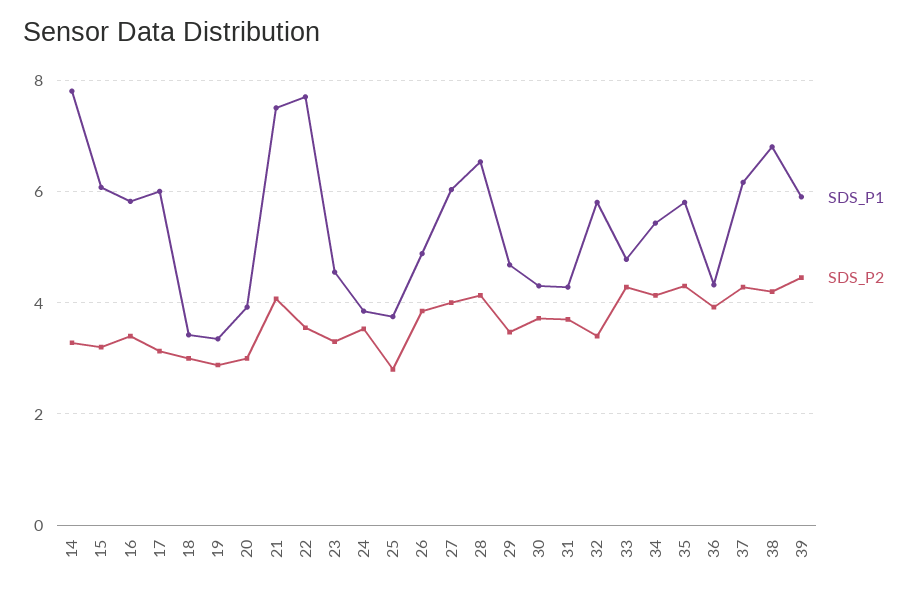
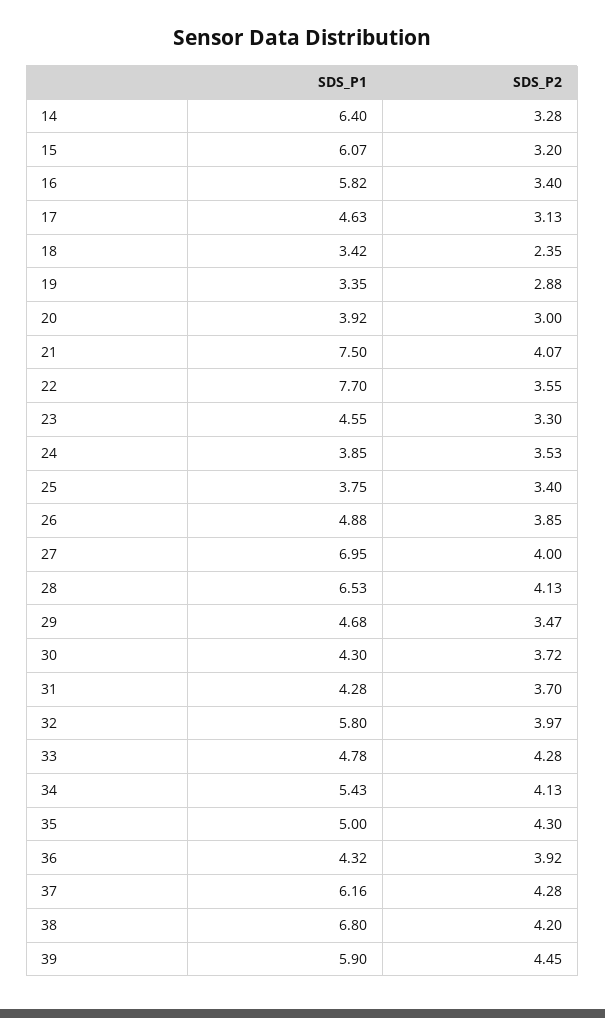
SDS_P1, 14: 7.8 -> 6.4
SDS_P1, 17: 6 -> 4.63
SDS_P2, 18: 3 -> 2.35
SDS_P2, 25: 2.8 -> 3.4
SDS_P1, 27: 6 -> 6.95
SDS_P2, 32: 3.4 -> 3.97
SDS_P1, 35: 5.8 -> 5

